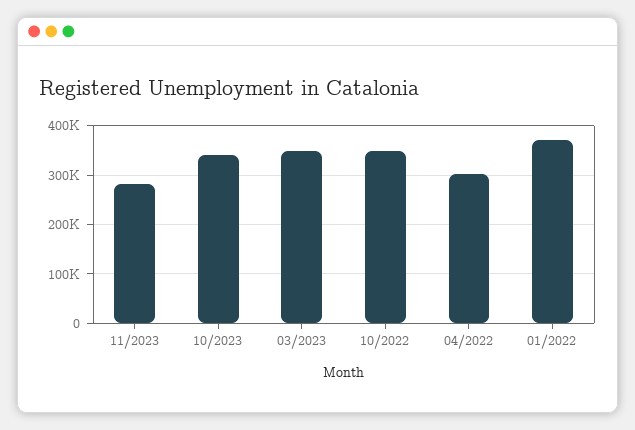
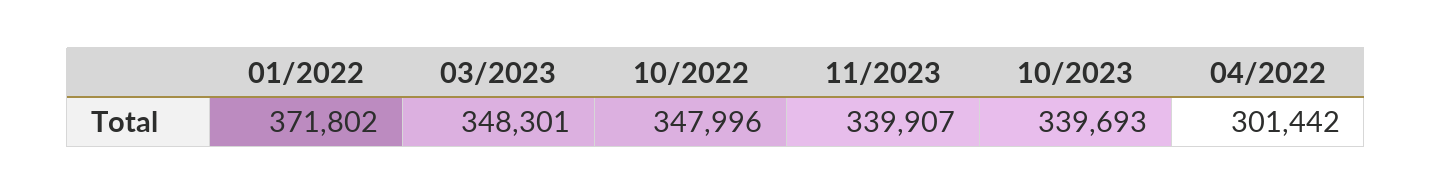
11/2023: 280000 -> 339907

